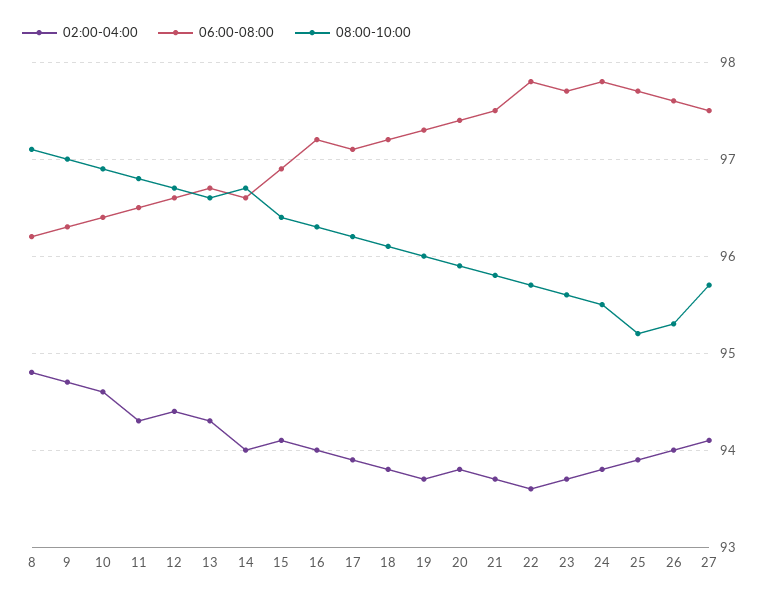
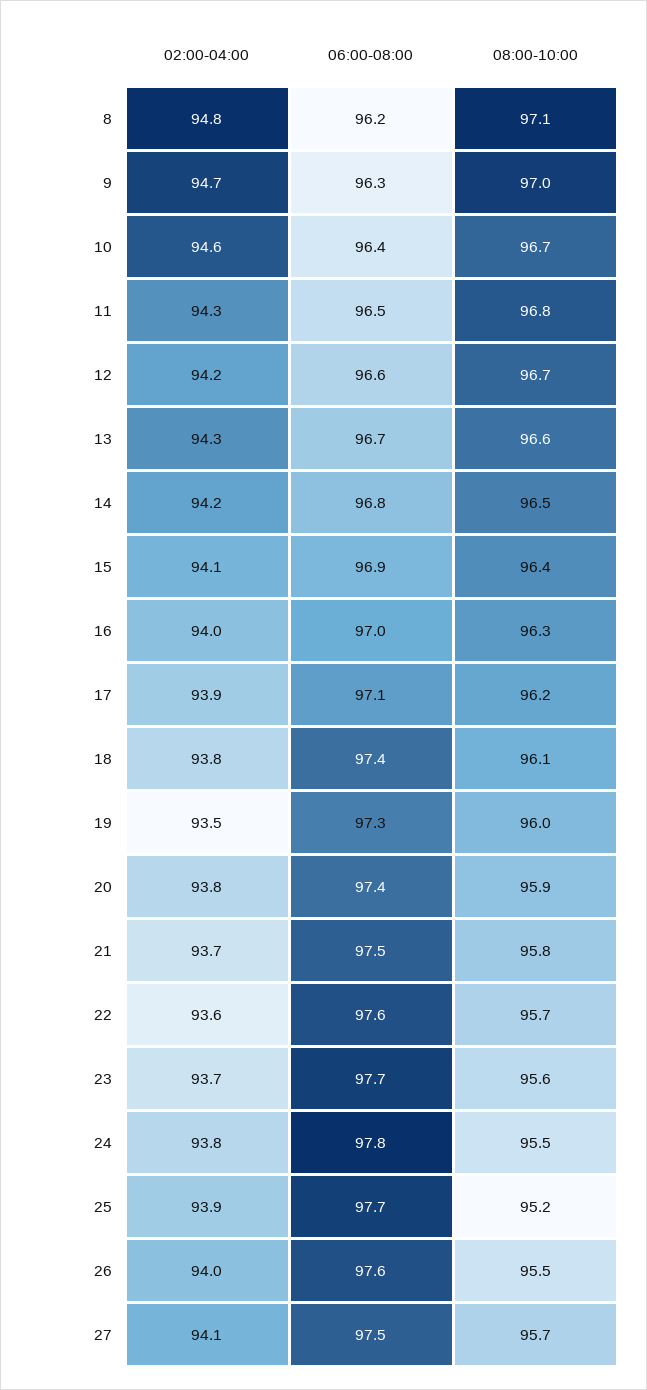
08:00-10:00, 10: 96.9 -> 96.7
02:00-04:00, 12: 94.4 -> 94.2
02:00-04:00, 14: 94 -> 94.2
06:00-08:00, 14: 96.6 -> 96.8
08:00-10:00, 14: 96.7 -> 96.5
06:00-08:00, 16: 97.2 -> 97
06:00-08:00, 18: 97.2 -> 97.4
02:00-04:00, 19: 93.7 -> 93.5
06:00-08:00, 22: 97.8 -> 97.6
08:00-10:00, 26: 95.3 -> 95.5

